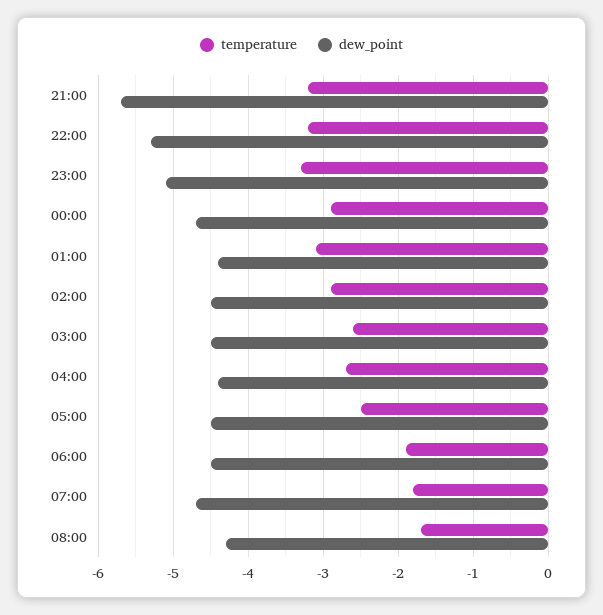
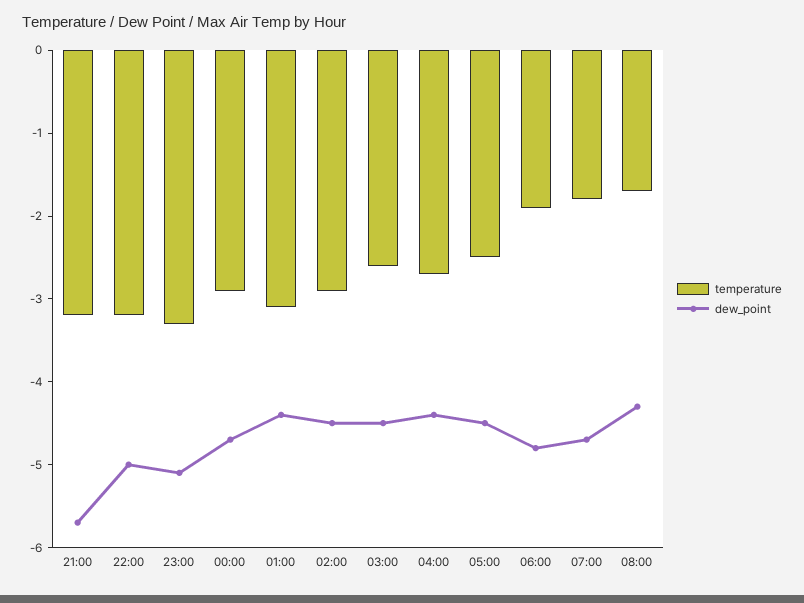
dew_point, 22:00: -5.3 -> -5
dew_point, 06:00: -4.5 -> -4.8

